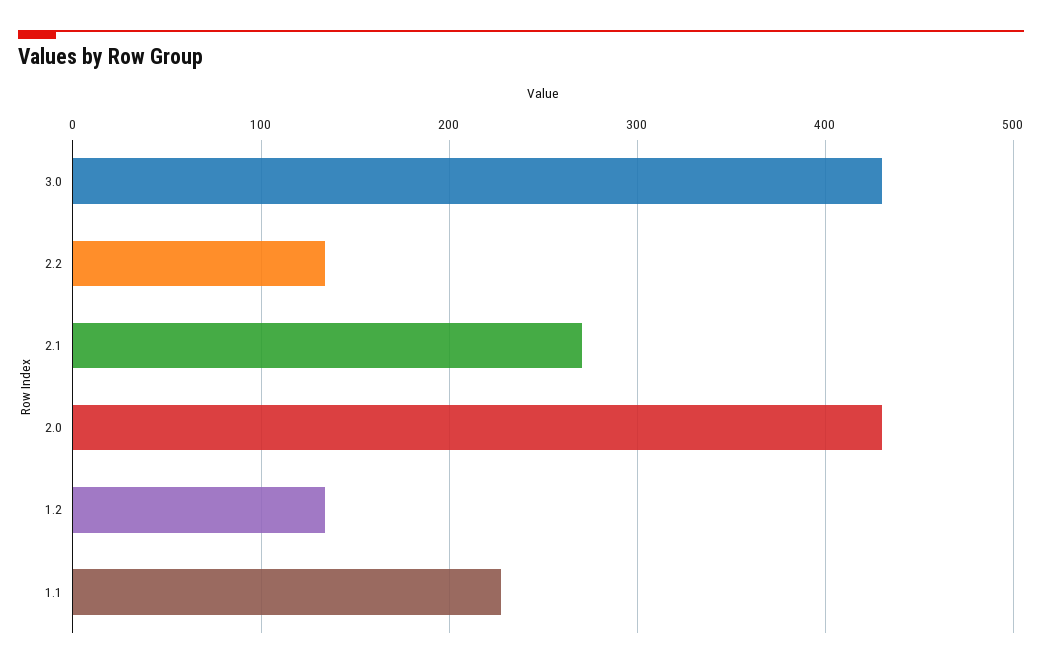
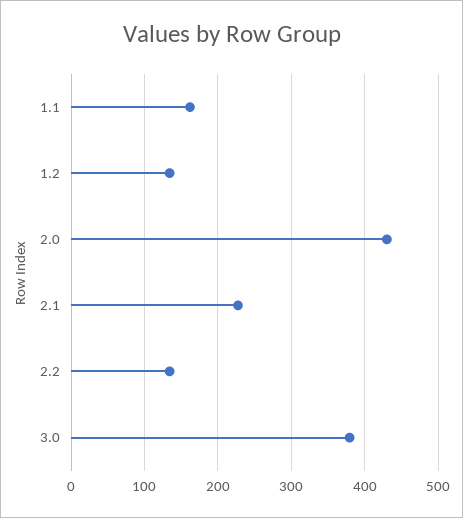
3.0: 430 -> 380
2.1: 270 -> 230
1.1: 230 -> 160

